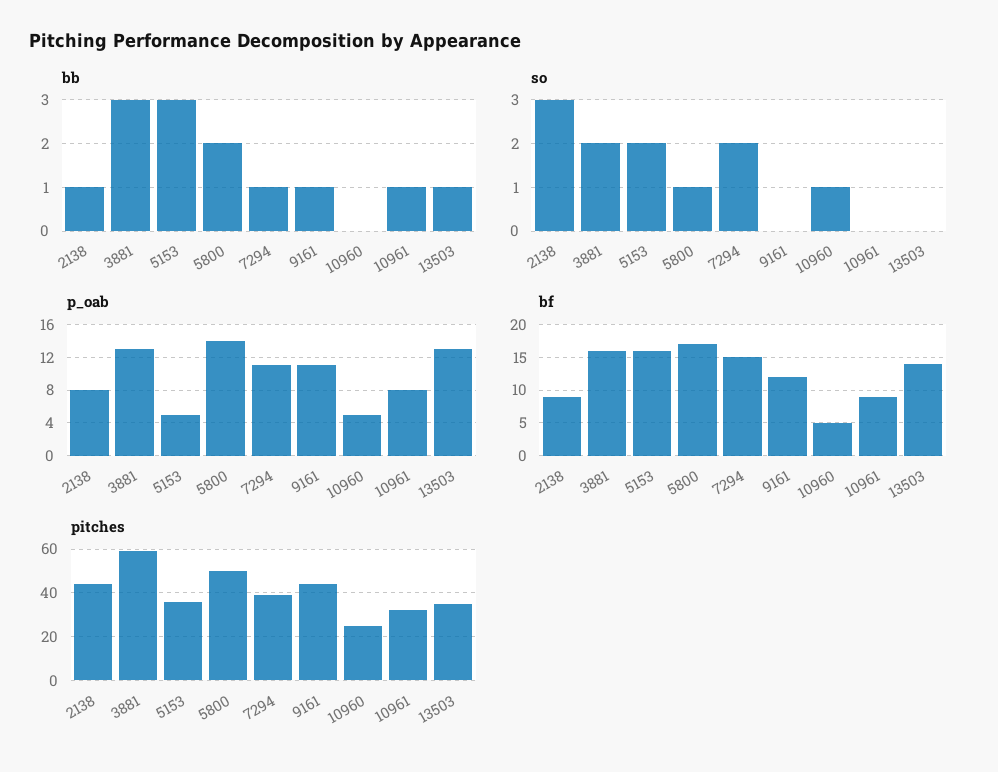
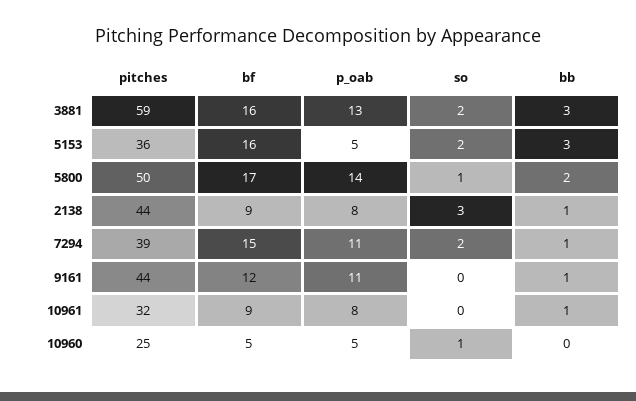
bb, 13503: 1 -> none
so, 13503: 0 -> none
p_oab, 13503: 13 -> none
bf, 13503: 14 -> none
pitches, 13503: 35 -> none

